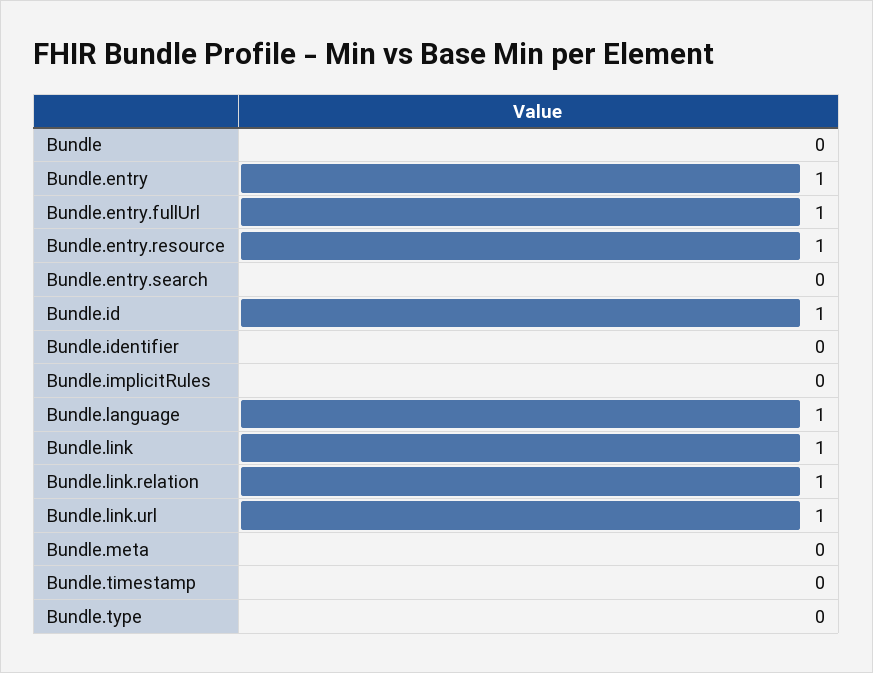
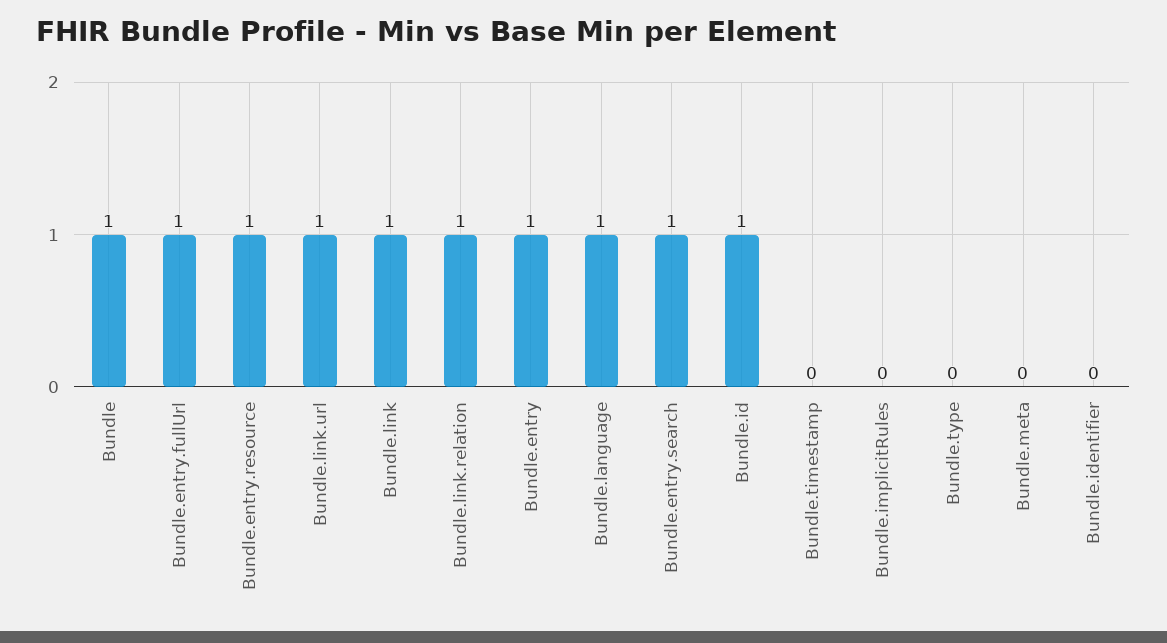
Bundle: 0 -> 1
Bundle.entry.search: 0 -> 1

